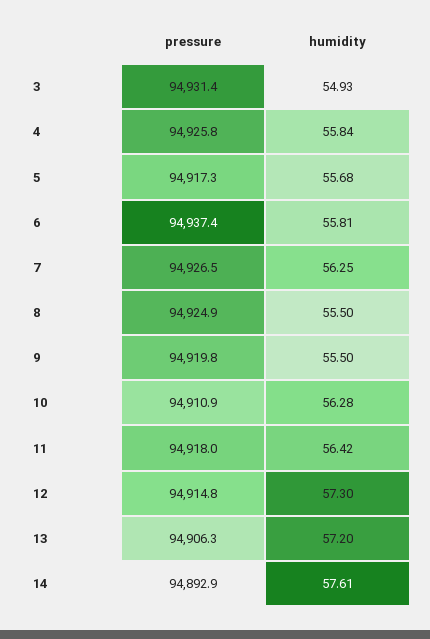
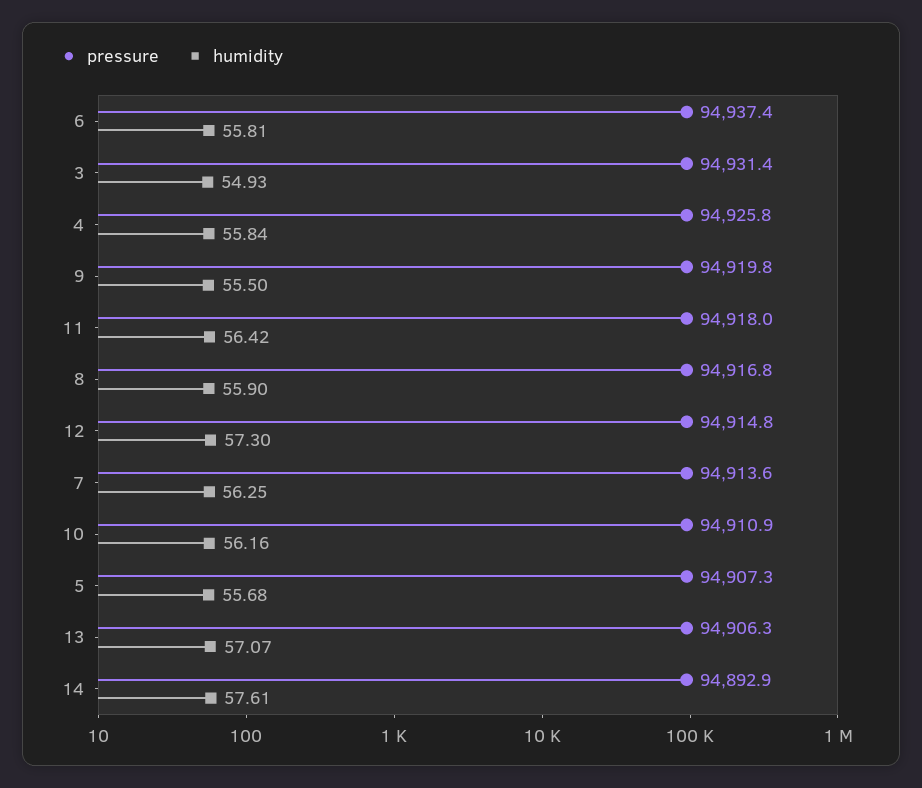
pressure, 5: 94917.3 -> 94907.3
pressure, 7: 94926.5 -> 94913.6
pressure, 8: 94924.9 -> 94916.8
humidity, 8: 55.5 -> 55.9
humidity, 10: 56.28 -> 56.16
humidity, 13: 57.2 -> 57.07

